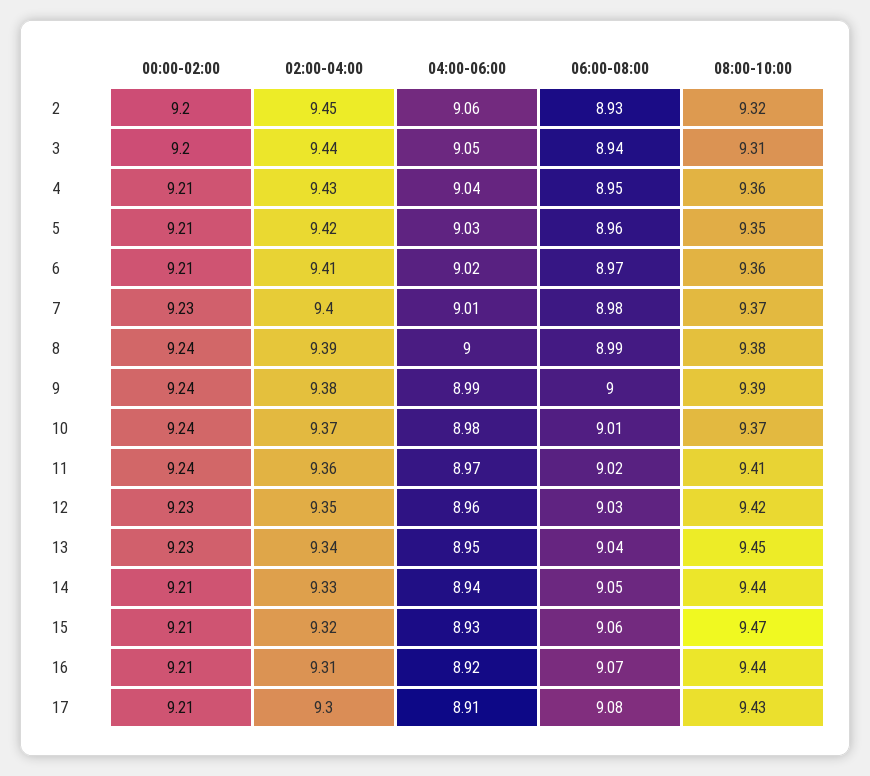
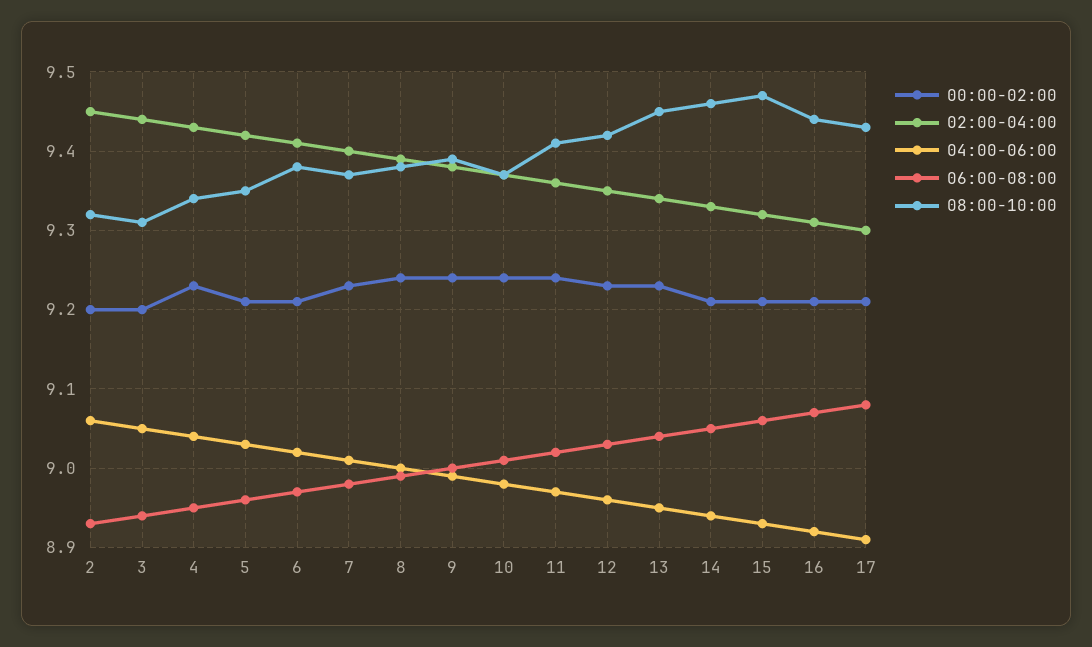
00:00-02:00, 4: 9.21 -> 9.23
08:00-10:00, 4: 9.36 -> 9.34
08:00-10:00, 6: 9.36 -> 9.38
08:00-10:00, 14: 9.44 -> 9.46

